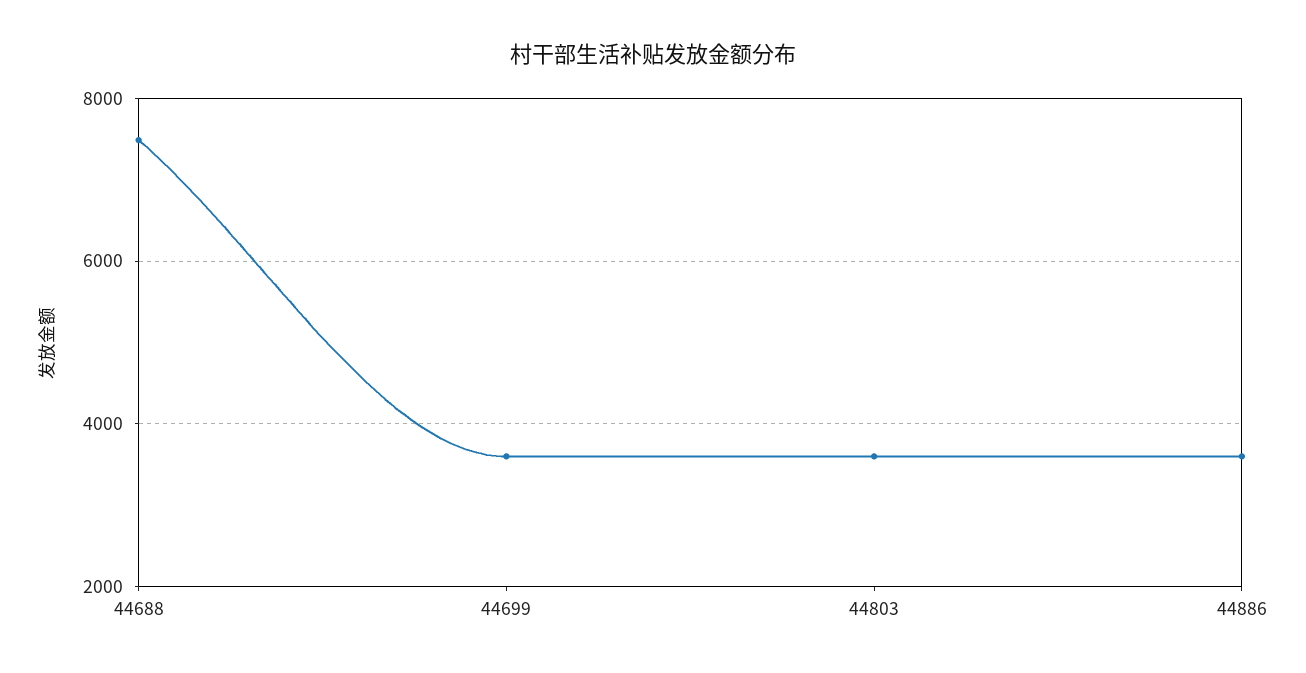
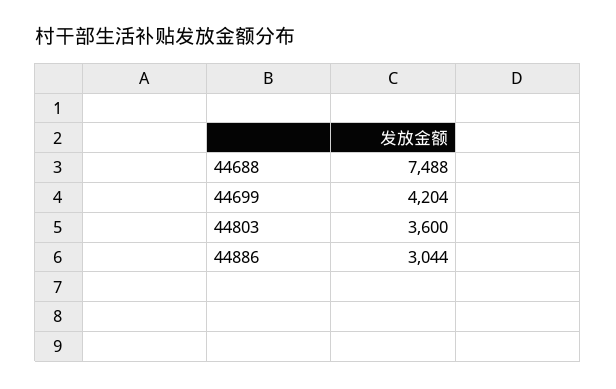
44699: 3600 -> 4204
44886: 3600 -> 3044

